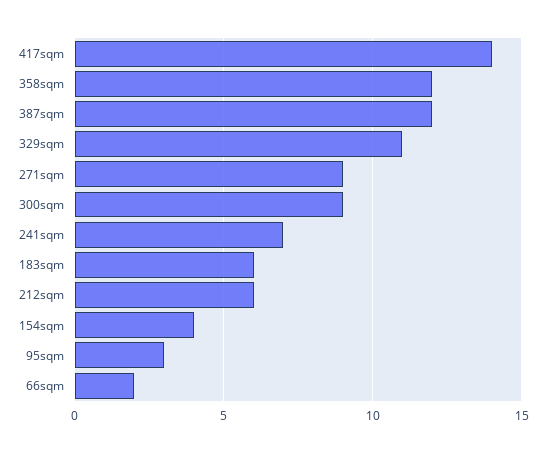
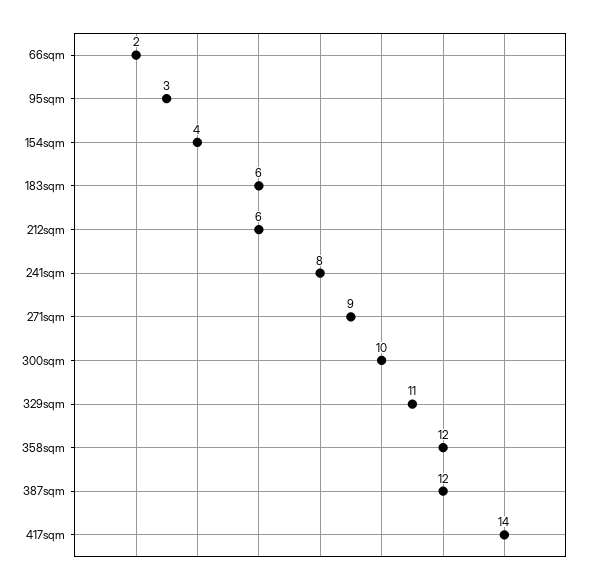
300sqm: 9 -> 10
241sqm: 7 -> 8

